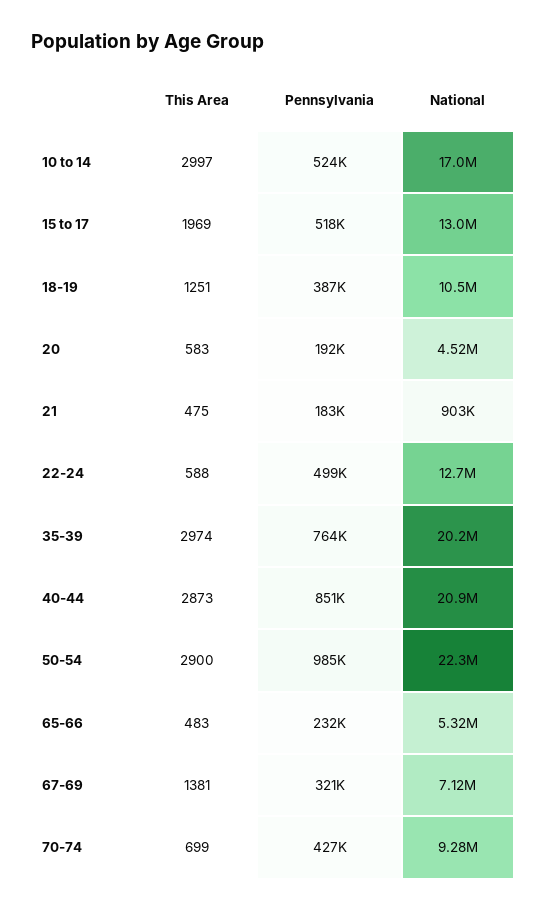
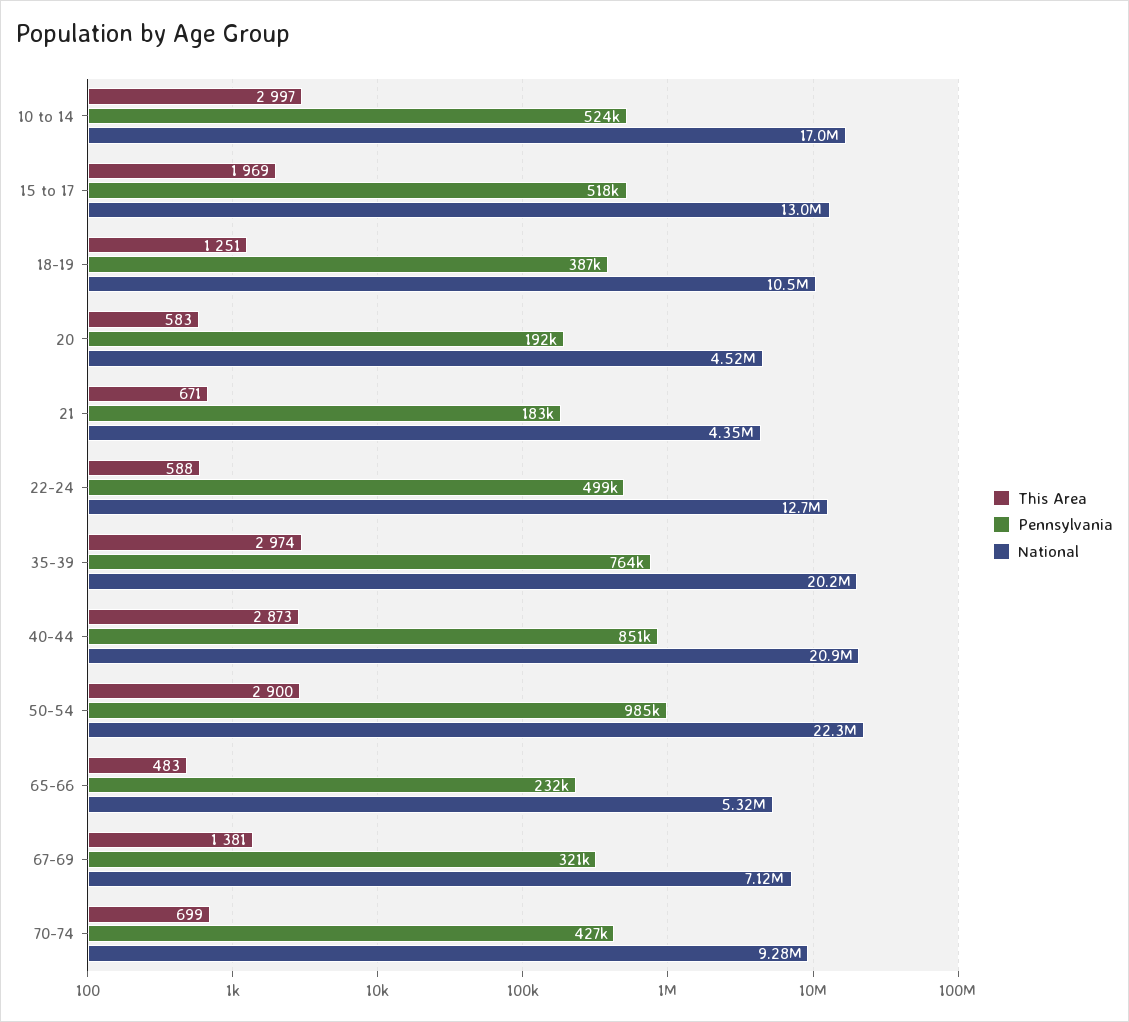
This Area, 21: 475 -> 671
National, 21: 903000 -> 4350000

